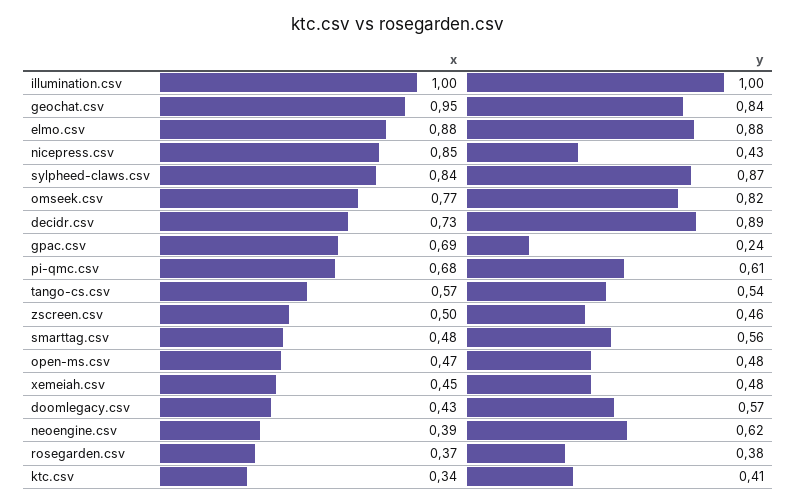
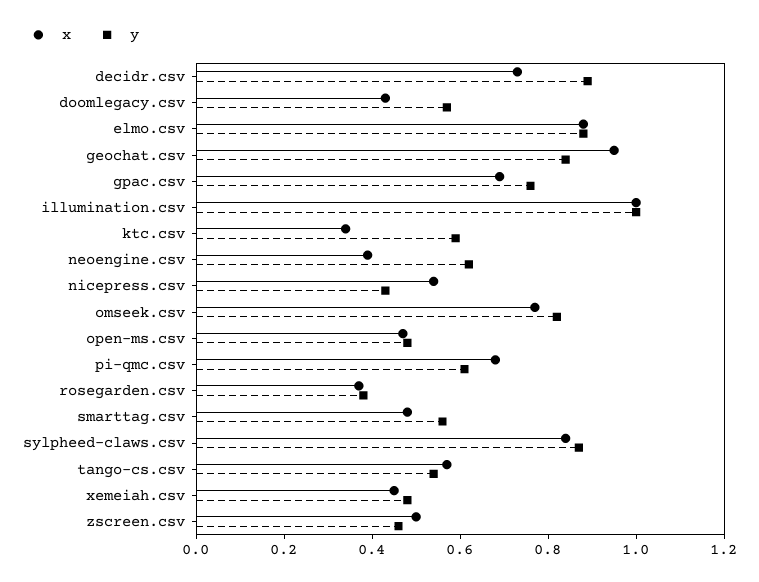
x, nicepress.csv: 0.85 -> 0.55
y, gpac.csv: 0.24 -> 0.75
y, ktc.csv: 0.41 -> 0.6

